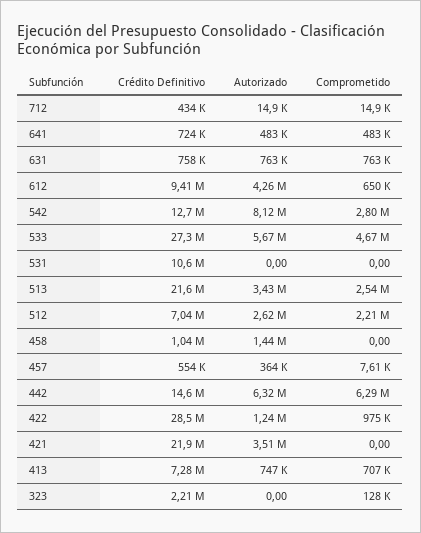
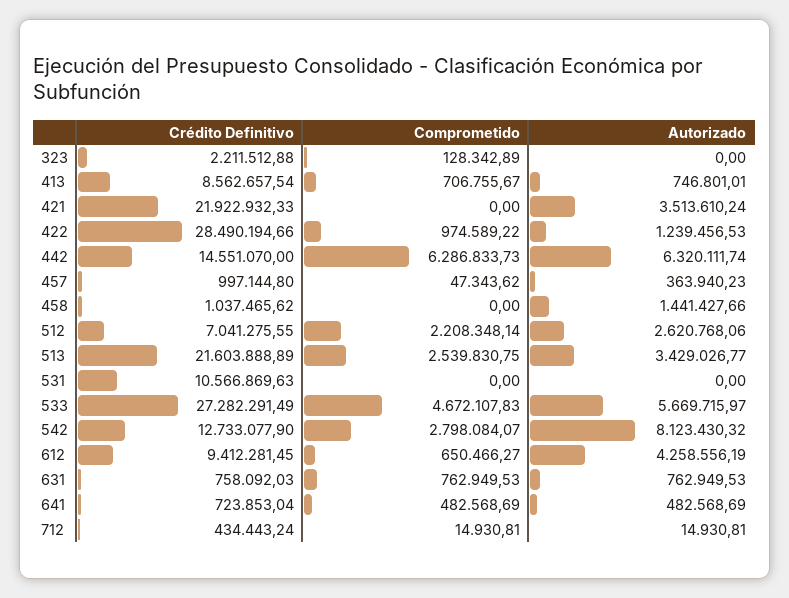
Crédito Definitivo, 457: 554000 -> 997144.8
Comprometido, 457: 7610 -> 47343.62
Crédito Definitivo, 413: 7280000 -> 8562657.54

